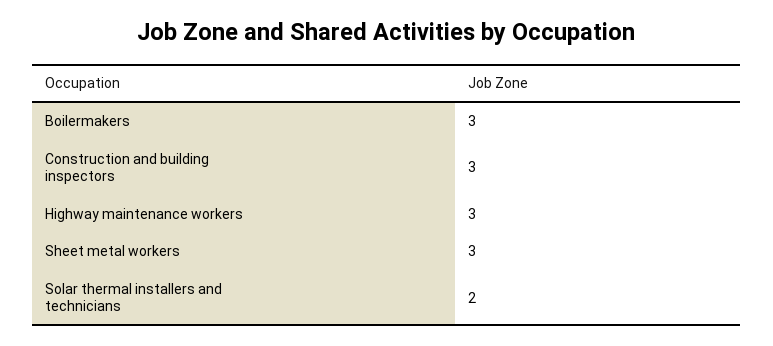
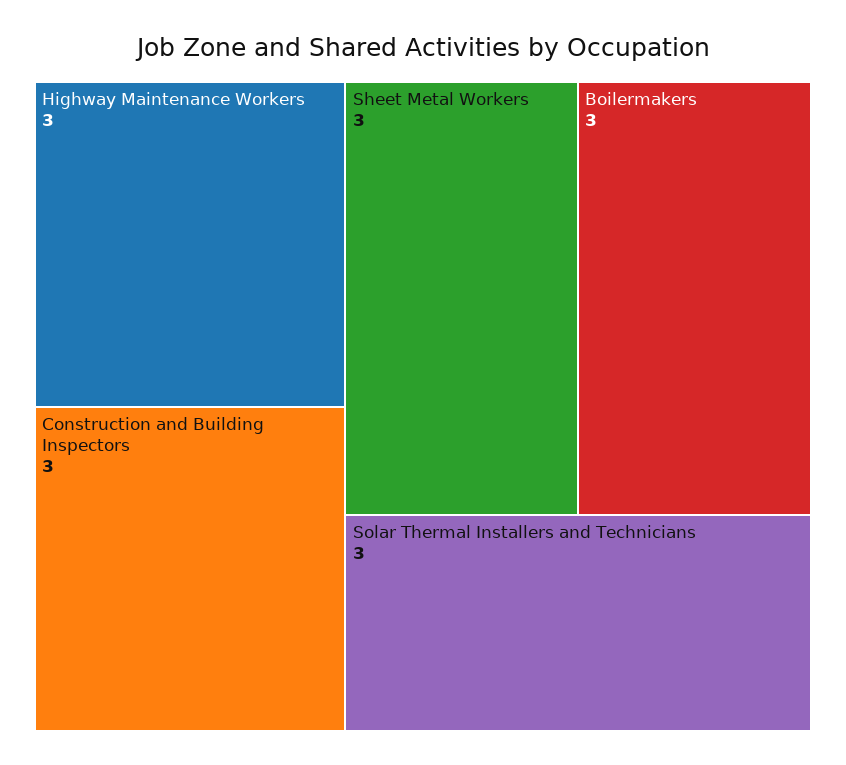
Solar thermal installers and technicians: 2 -> 3

